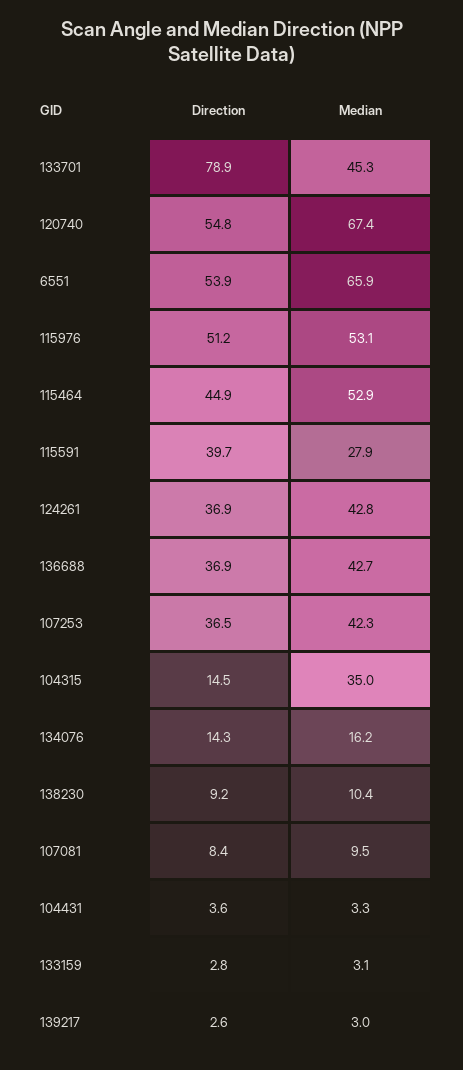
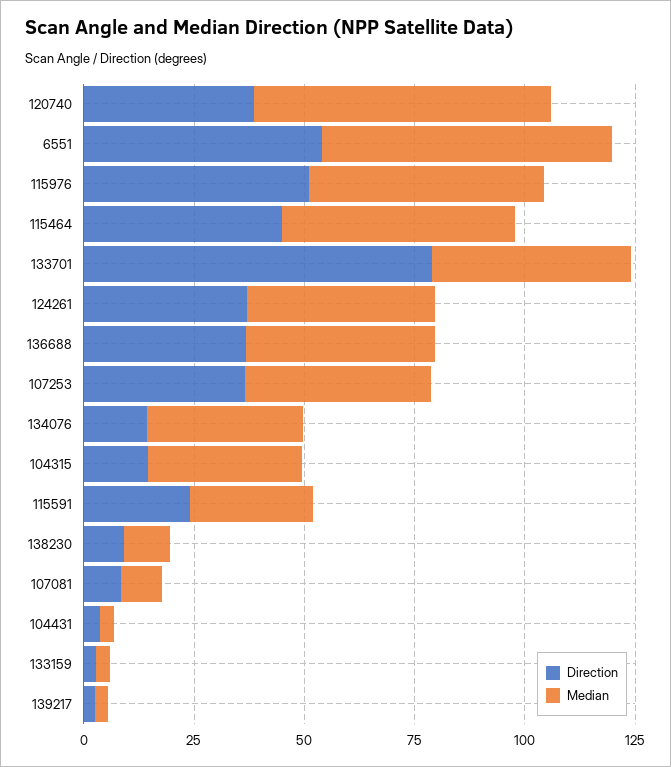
Direction, 120740: 54.8 -> 40
Direction, 115591: 39.7 -> 25
Median, 134076: 16.2 -> 35

